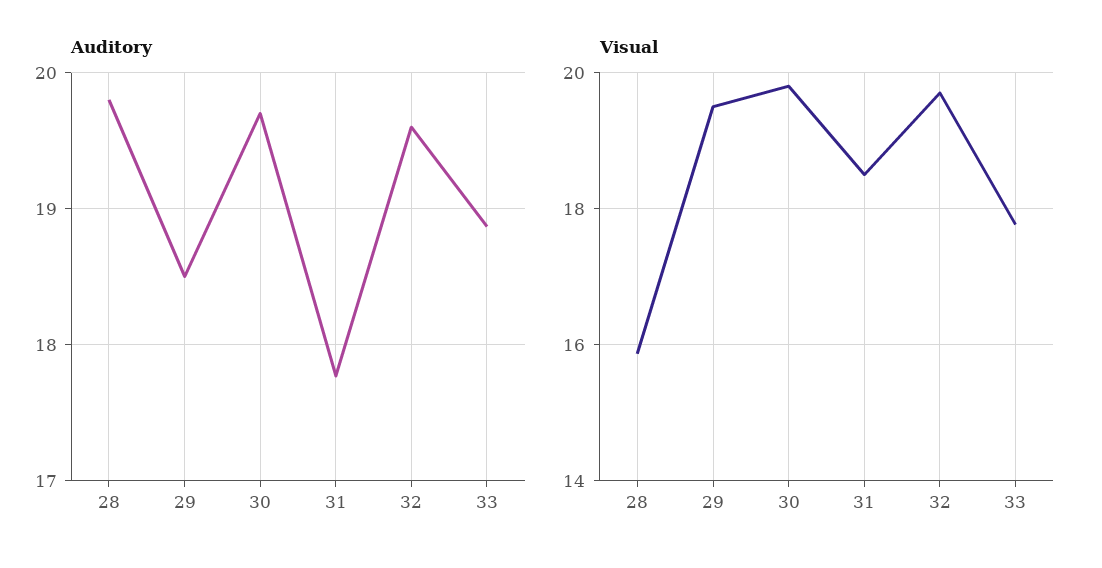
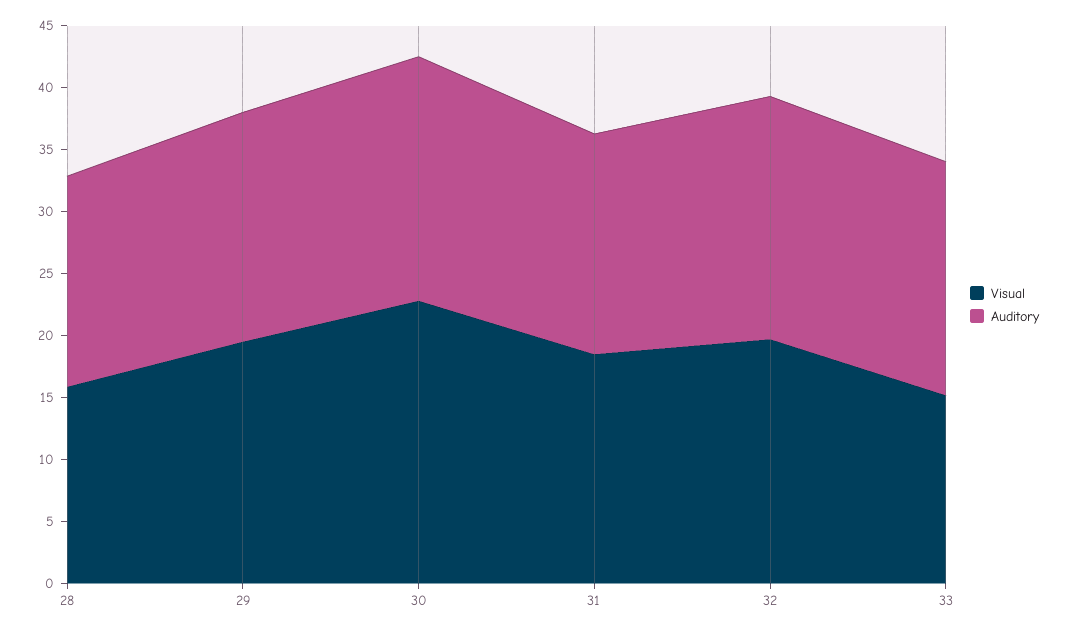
Auditory, 28: 19.8 -> 17
Visual, 30: 19.8 -> 23
Visual, 33: 17.8 -> 15

